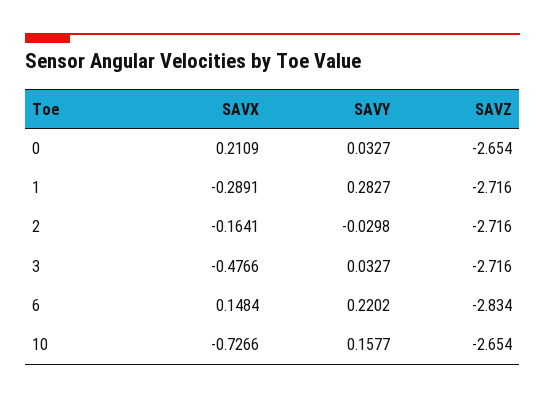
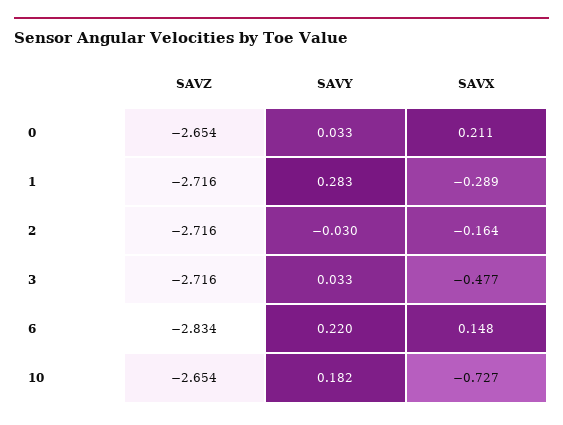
SAVY, 10: 0.1577 -> 0.182

